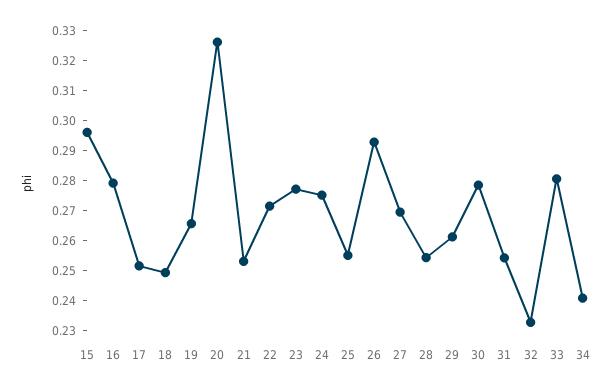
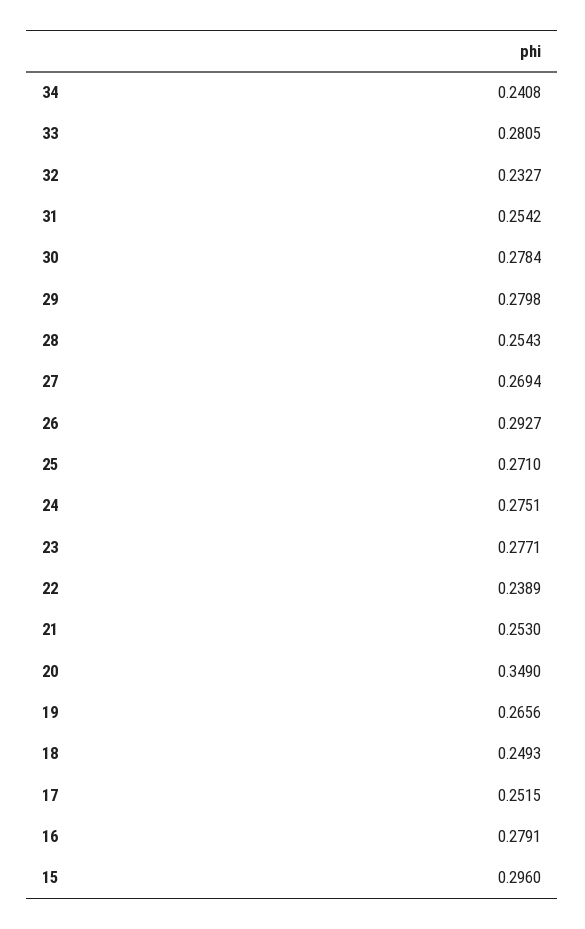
20: 0.325 -> 0.349
22: 0.27 -> 0.2389
25: 0.255 -> 0.271
29: 0.26 -> 0.2798

